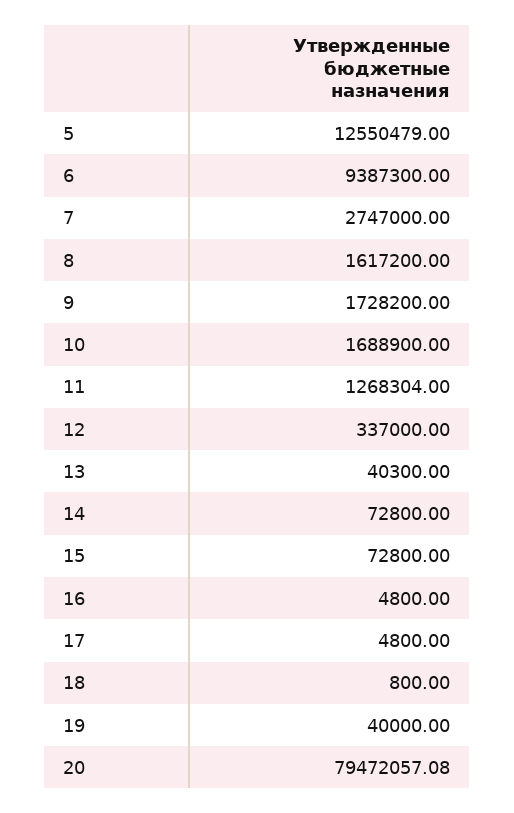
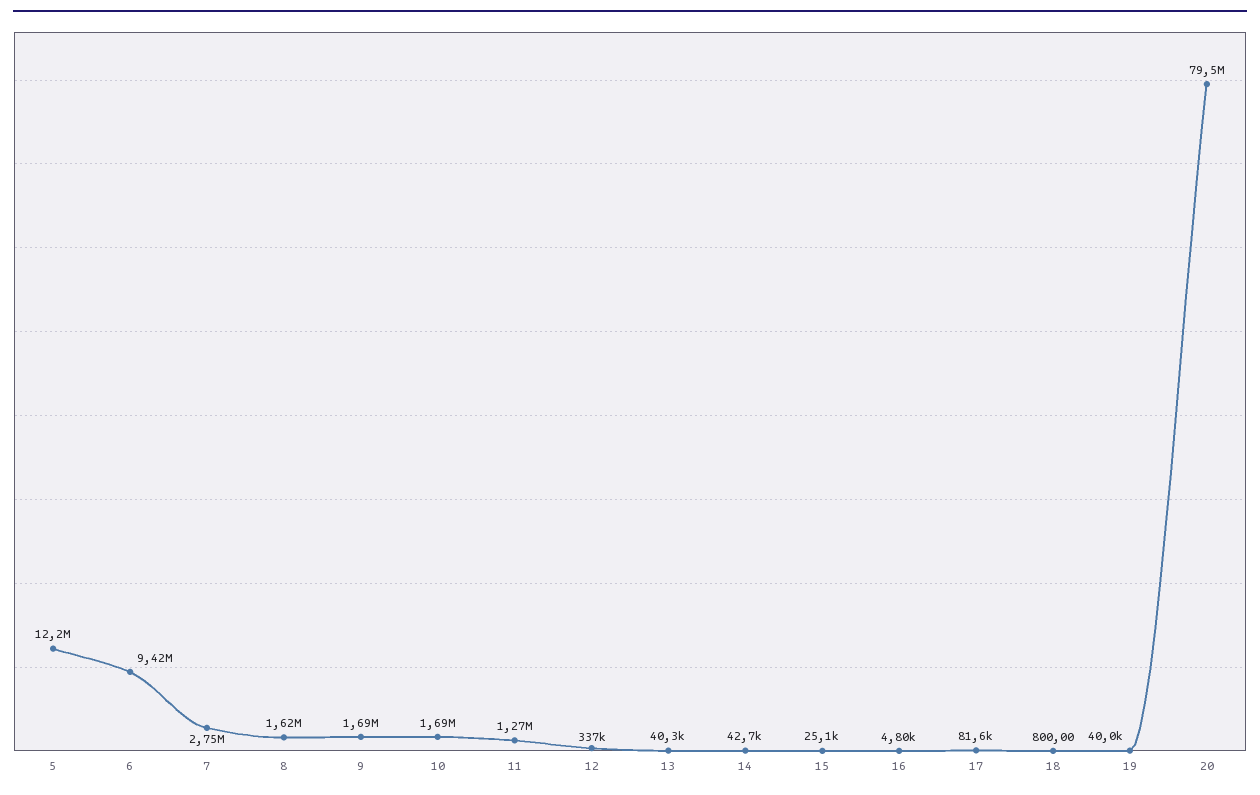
5: 12550479 -> 12200000
6: 9387300 -> 9420000
9: 1728200 -> 1690000
14: 72800 -> 42700
15: 72800 -> 25100
17: 4800 -> 81600

